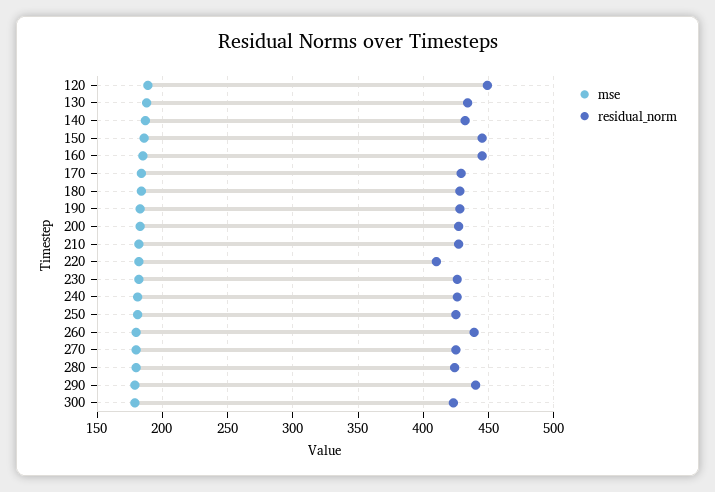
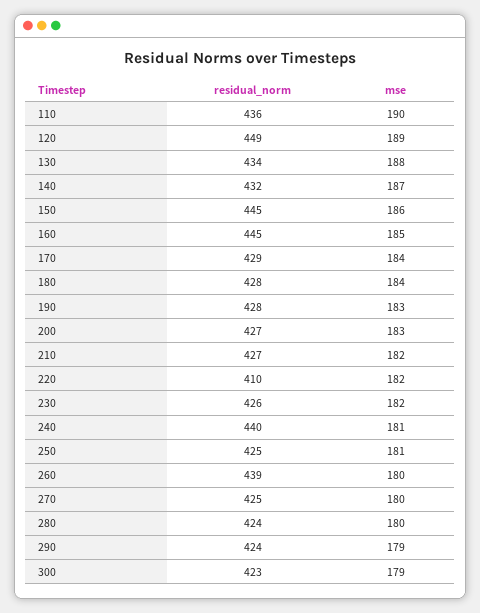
residual_norm, 240: 425 -> 440
residual_norm, 290: 440 -> 424
residual_norm, 110: none -> 436
mse, 110: none -> 190

